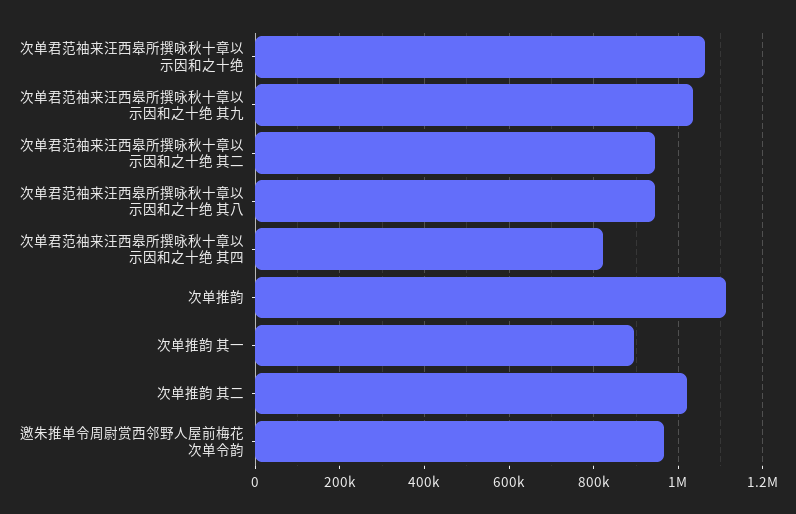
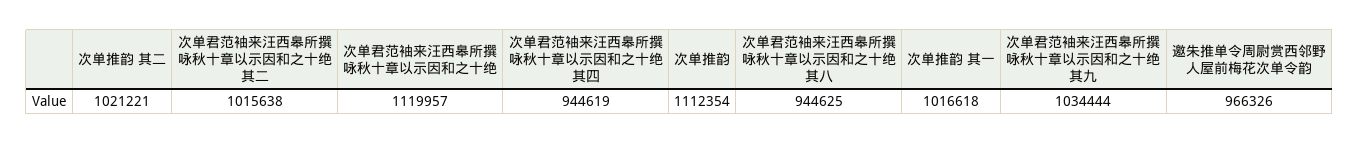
次单君范袖来汪西皋所撰咏秋十章以示因和之十绝: 1060000 -> 1119957
次单君范袖来汪西皋所撰咏秋十章以示因和之十绝 其二: 940000 -> 1015638
次单君范袖来汪西皋所撰咏秋十章以示因和之十绝 其四: 820000 -> 944619
次单推韵 其一: 900000 -> 1016618

